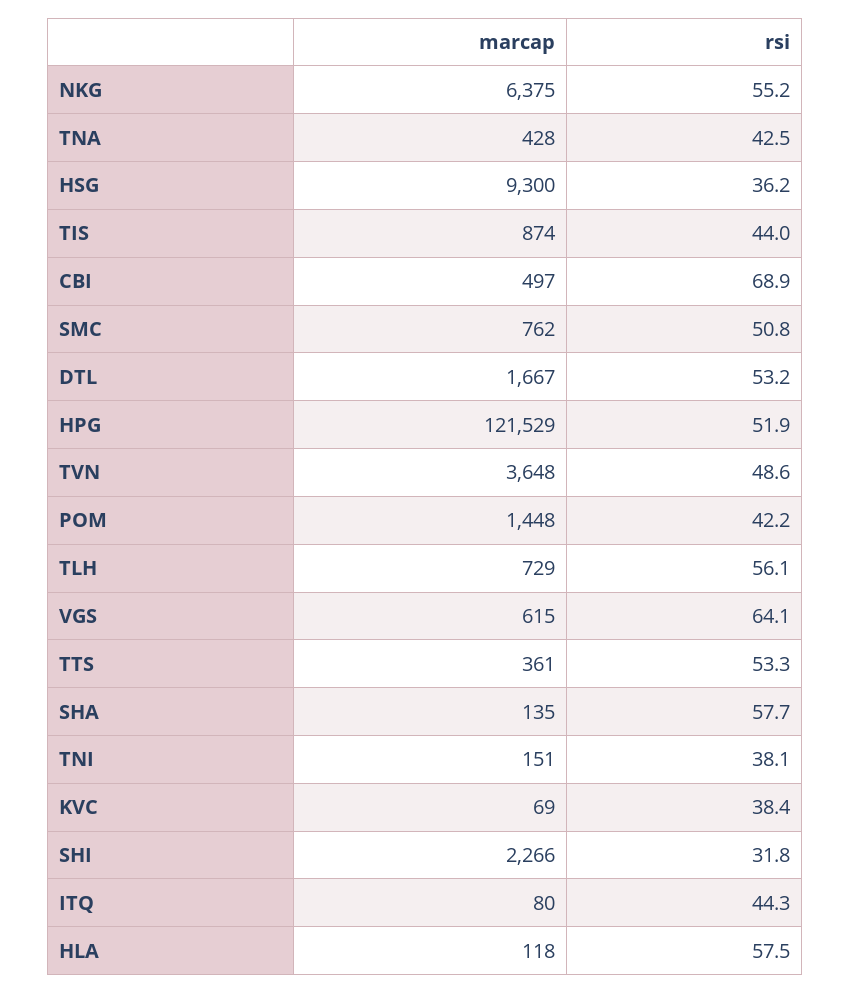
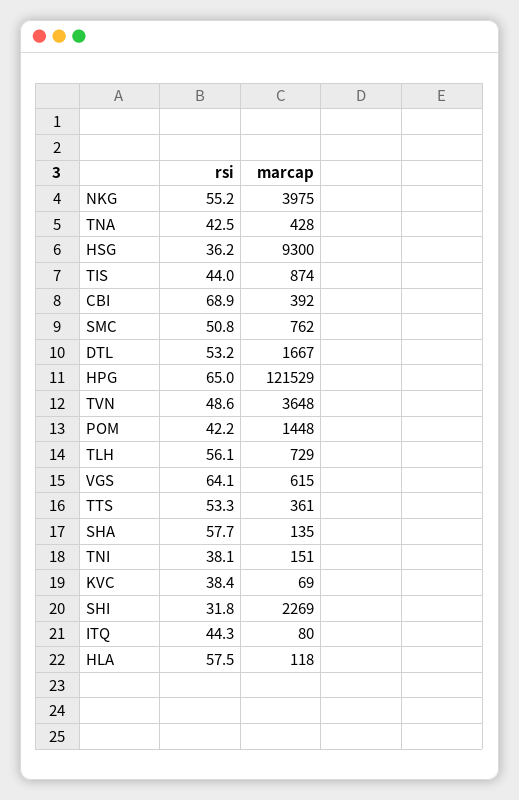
marcap, NKG: 6375 -> 3975
marcap, CBI: 497 -> 392
rsi, HPG: 51.9 -> 65
marcap, SHI: 2266 -> 2269

